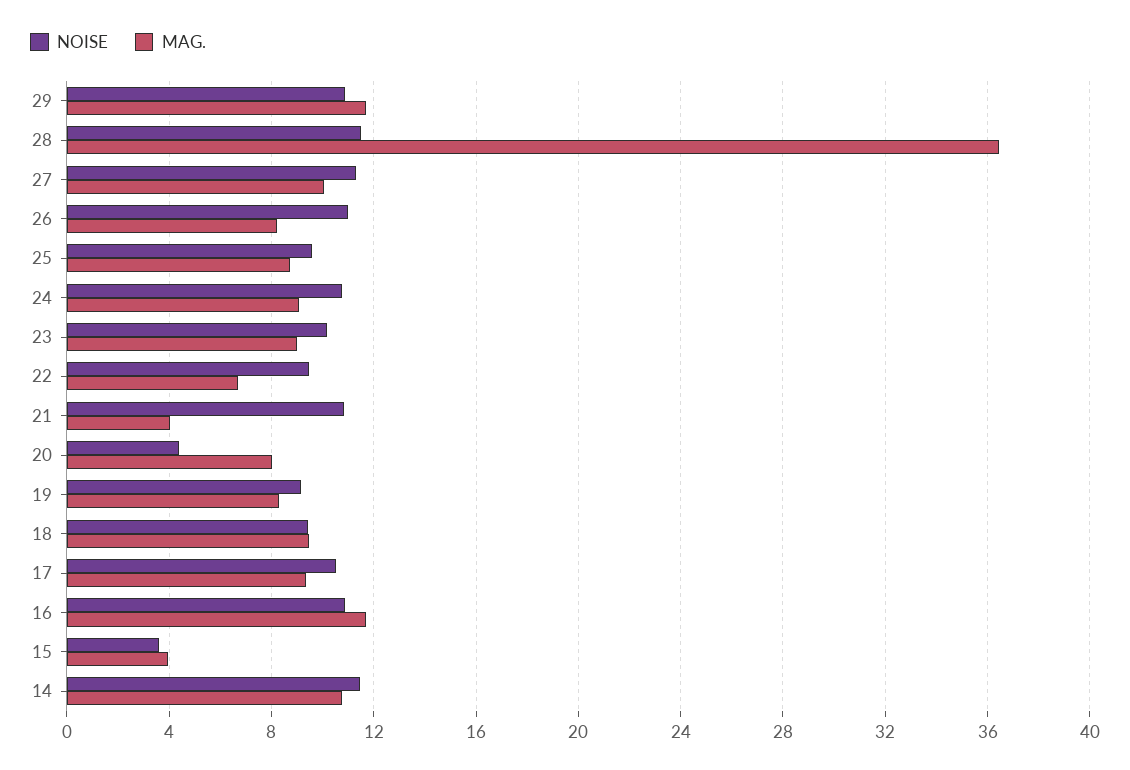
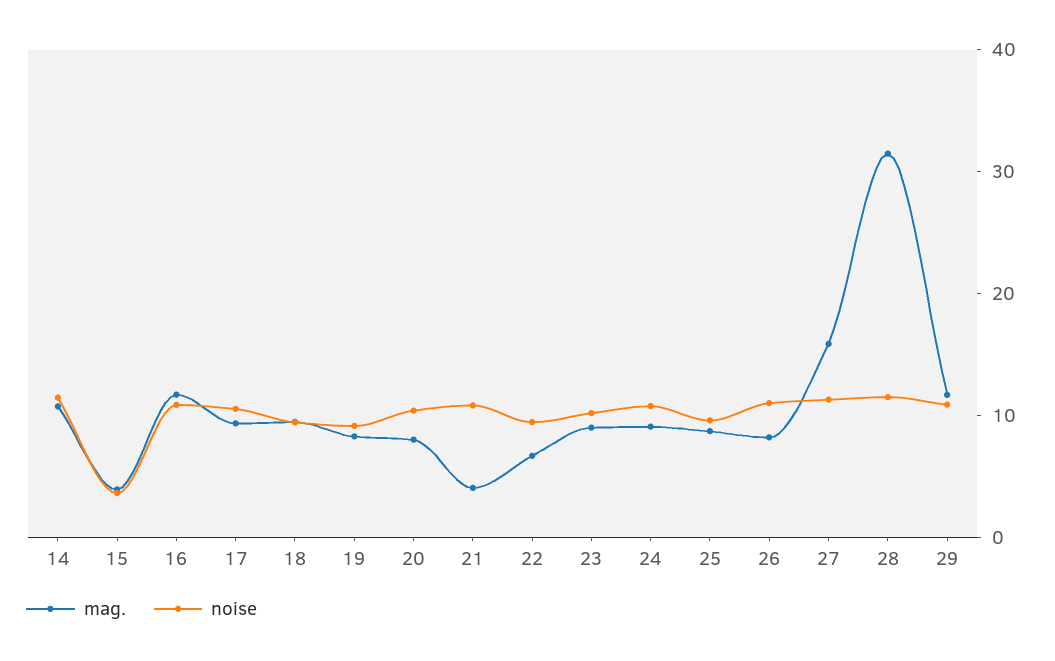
MAG., 28: 36.5 -> 32
MAG., 27: 10 -> 16
NOISE, 20: 4.5 -> 10

